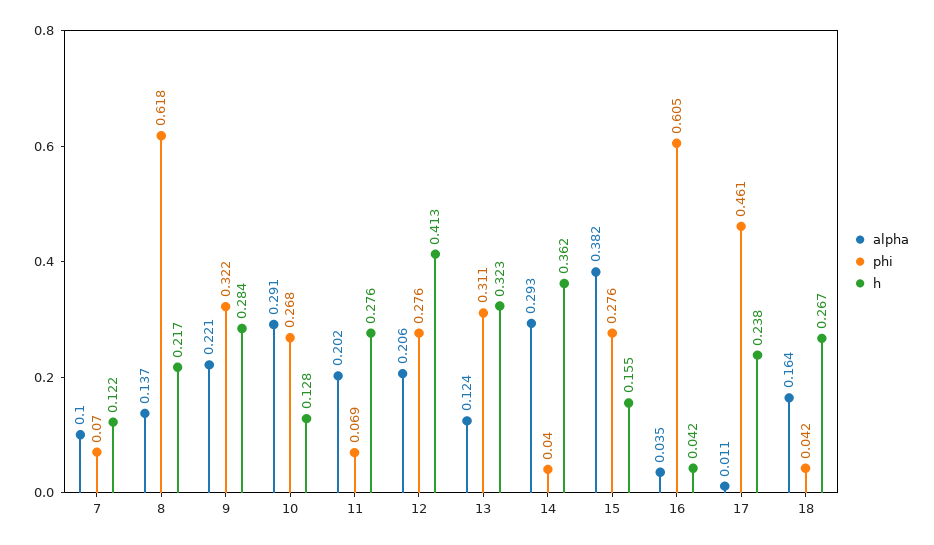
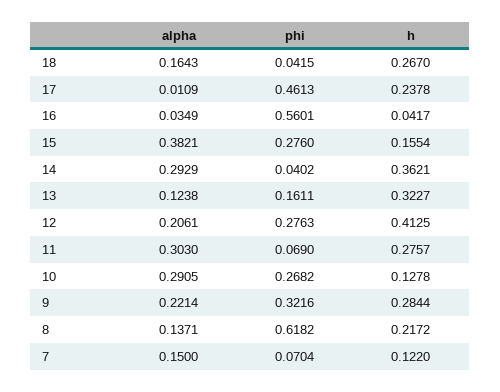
alpha, 7: 0.1 -> 0.15
alpha, 11: 0.202 -> 0.303
phi, 13: 0.311 -> 0.1611
phi, 16: 0.605 -> 0.5601

